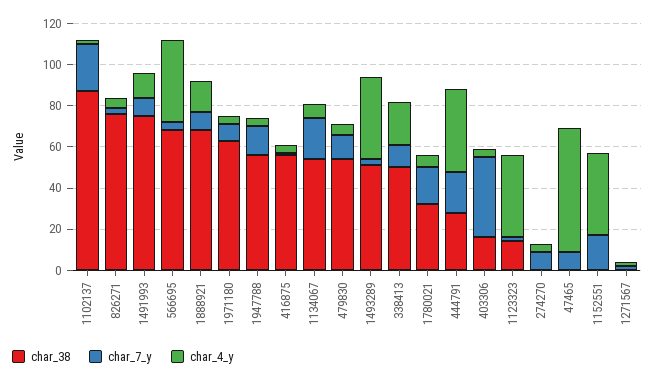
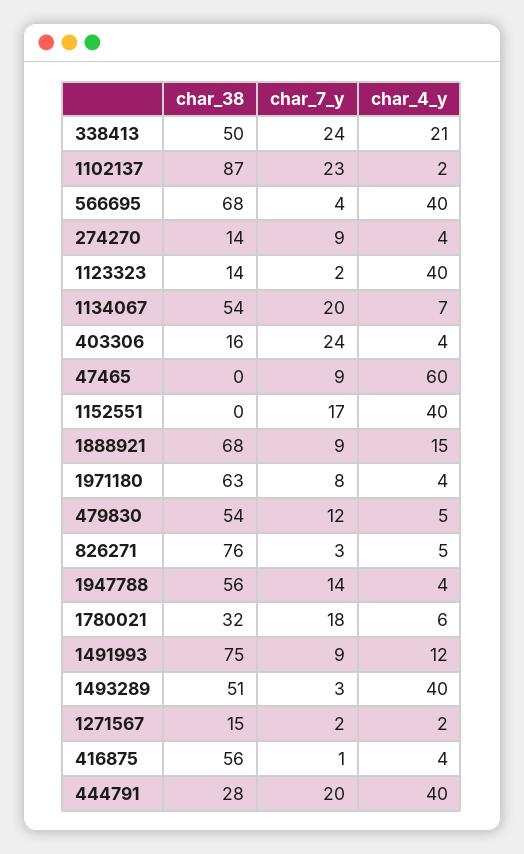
char_7_y, 338413: 10 -> 24
char_7_y, 403306: 40 -> 24
char_38, 274270: 0 -> 14
char_38, 1271567: 0 -> 15

